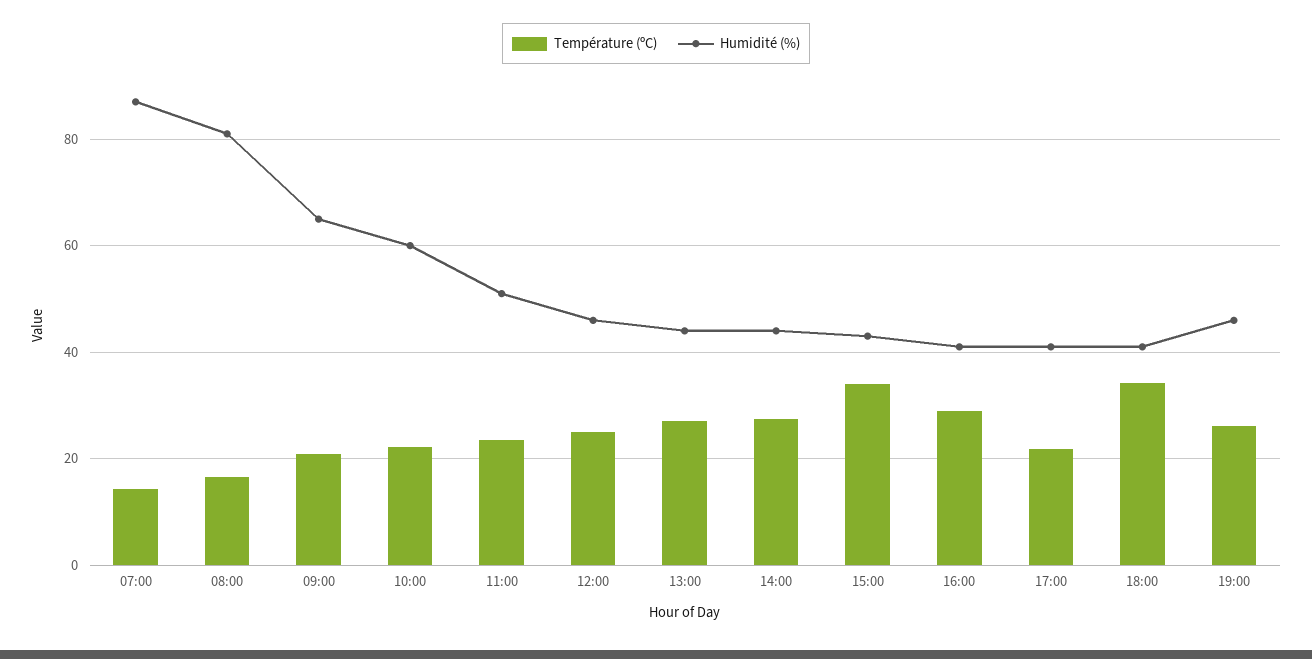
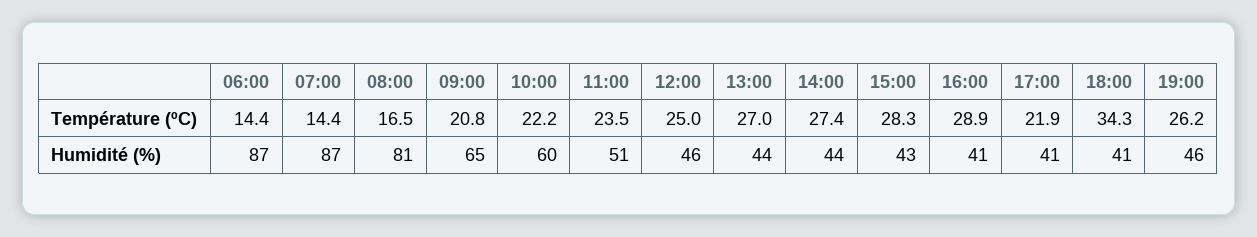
Température (ºC), 15:00: 34 -> 28.3
Température (ºC), 06:00: none -> 14.4
Humidité (%), 06:00: none -> 87

